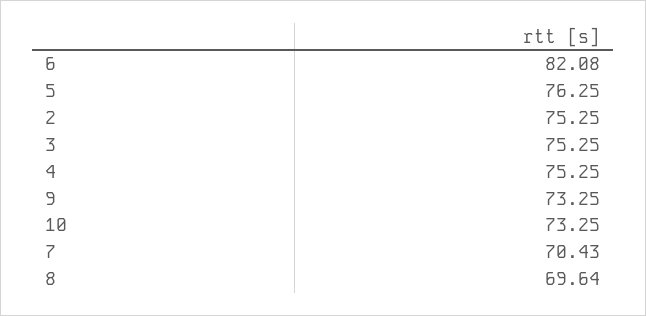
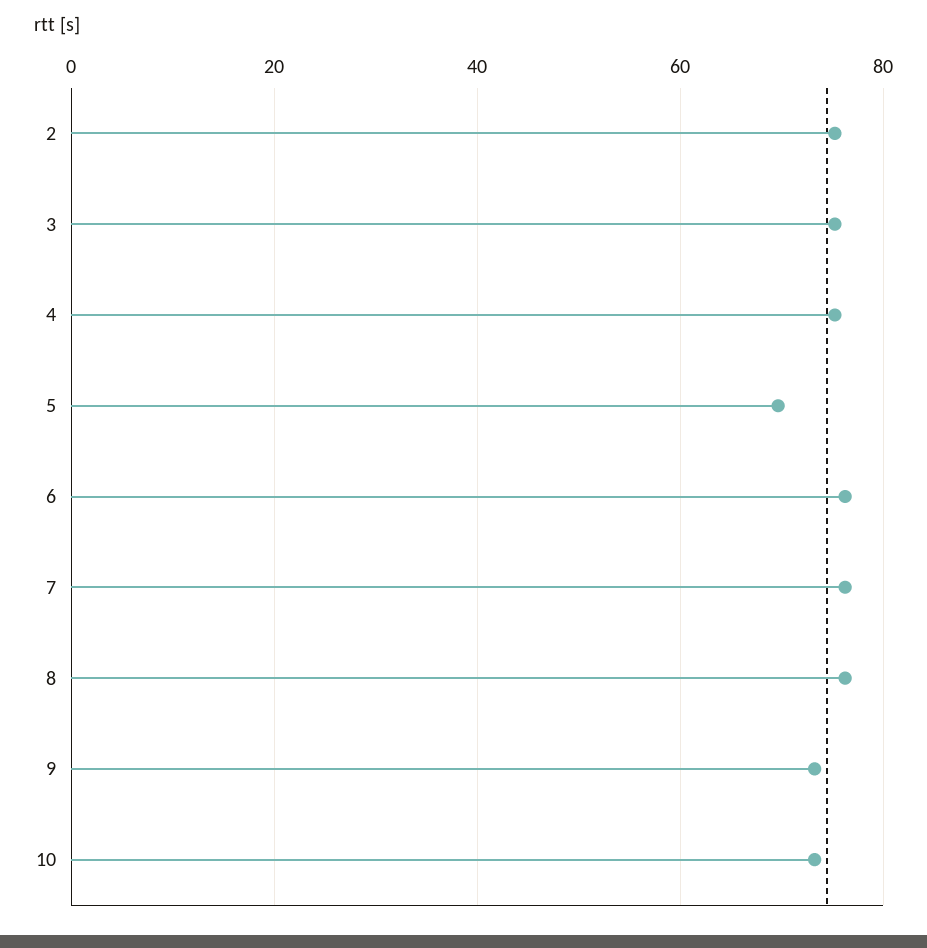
6: 82.08 -> 76
5: 76.25 -> 70
7: 70.43 -> 76
8: 69.64 -> 76

